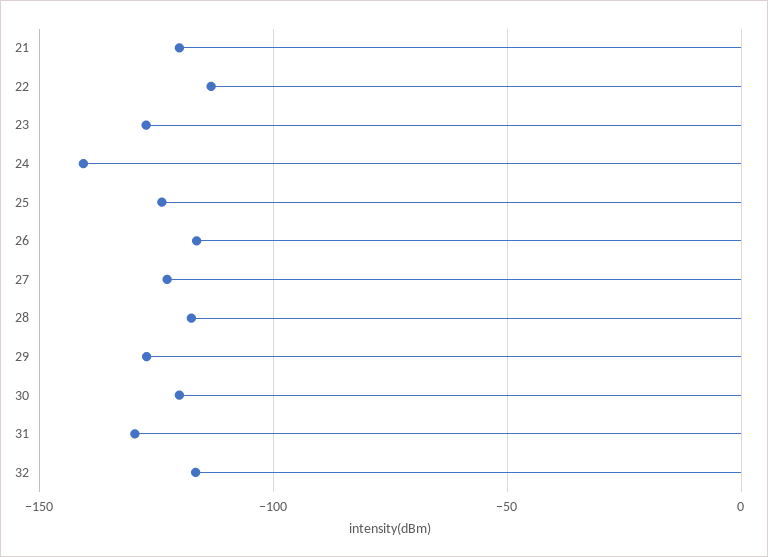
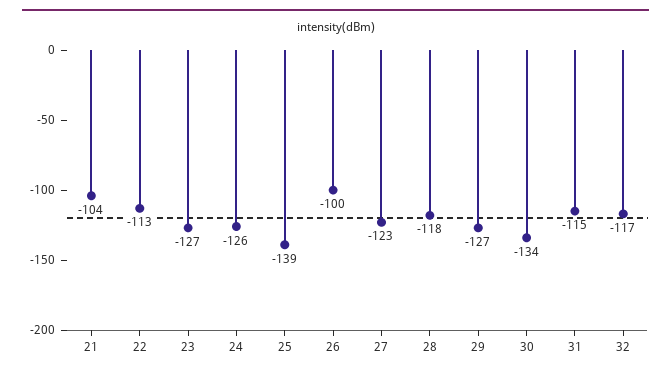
21: -120 -> -104
24: -140 -> -126
25: -125 -> -139
26: -115 -> -100
30: -120 -> -134
31: -130 -> -115

